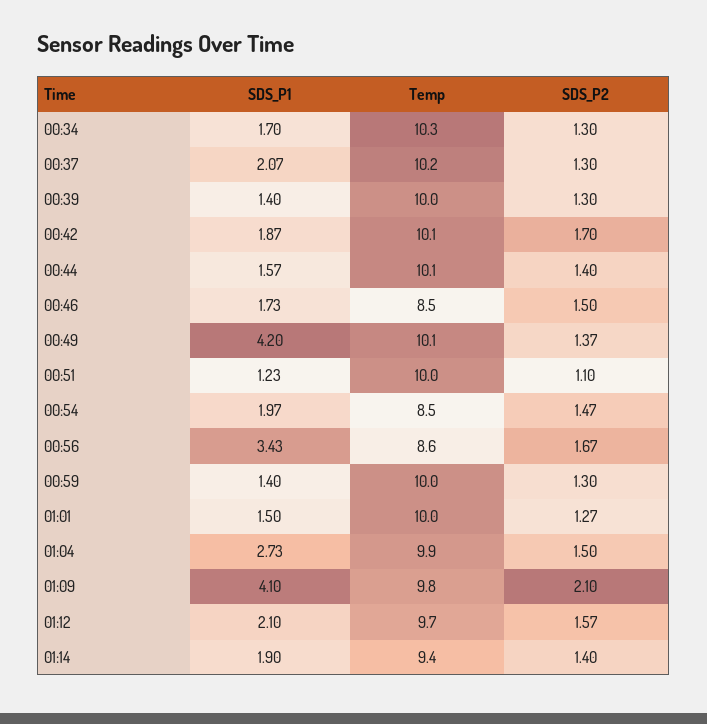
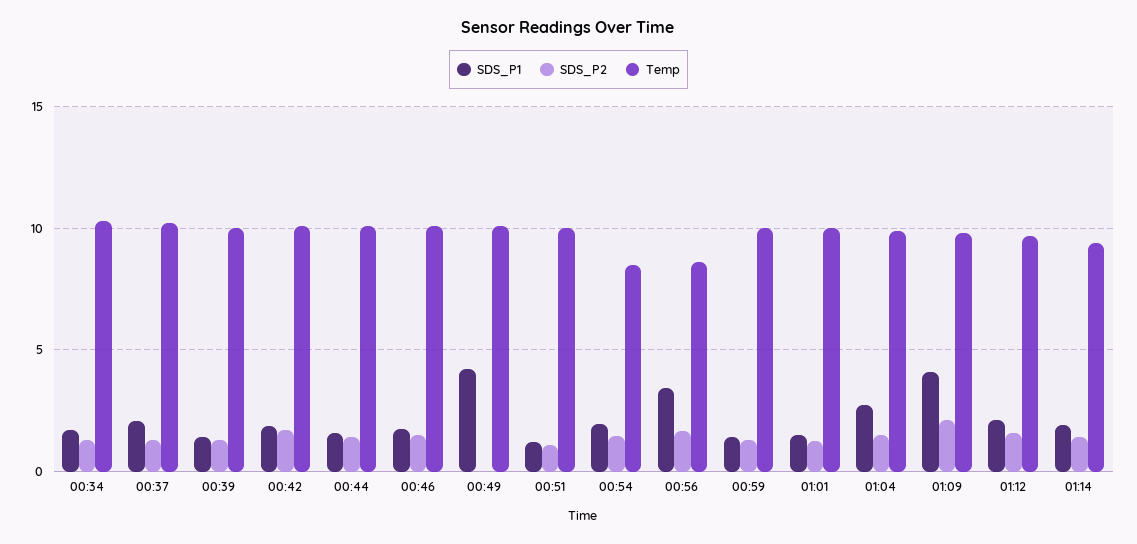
Temp, 00:46: 8.5 -> 10
SDS_P2, 00:49: 1.37 -> 0

